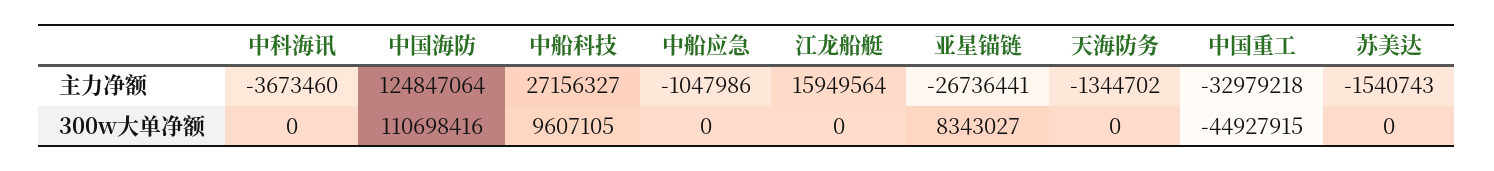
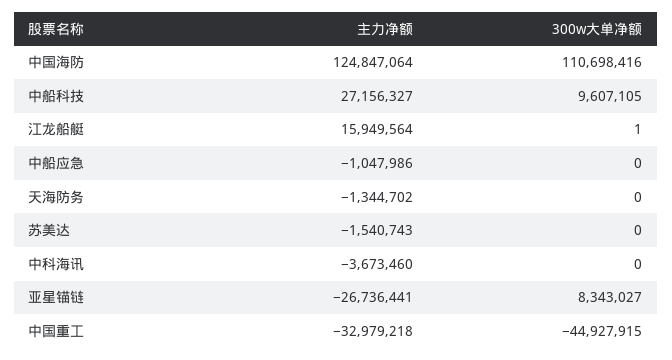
江龙船艇, 300w大单净额: 0 -> 1

